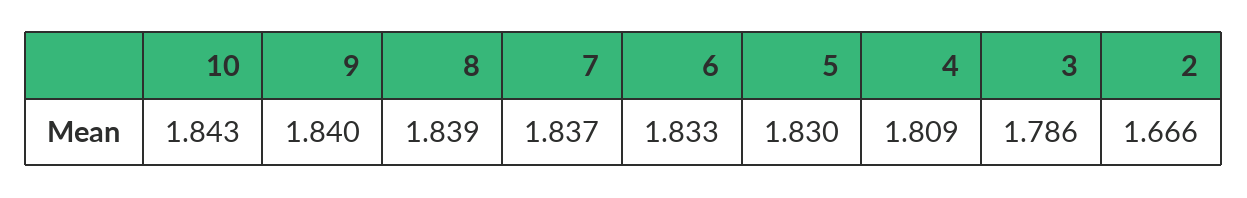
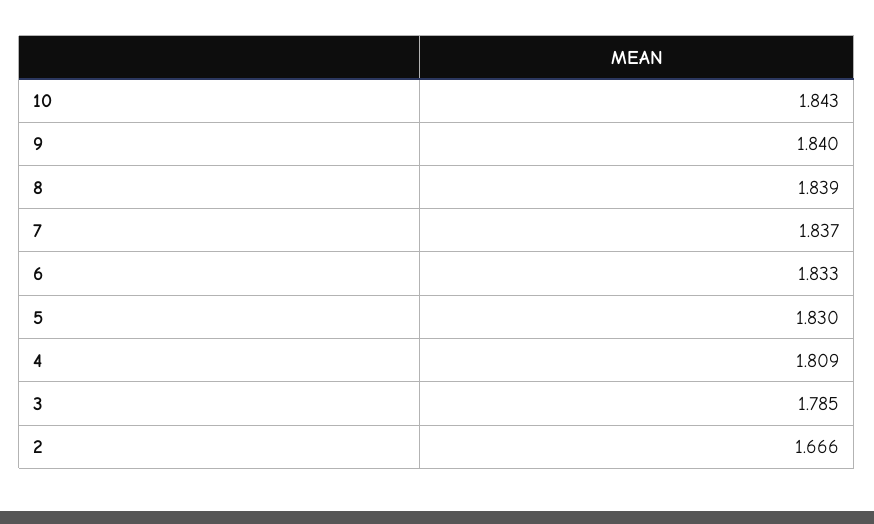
3: 1.786 -> 1.785

